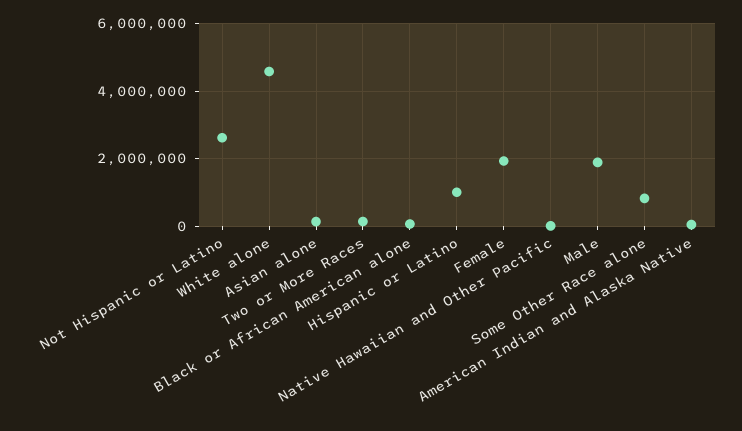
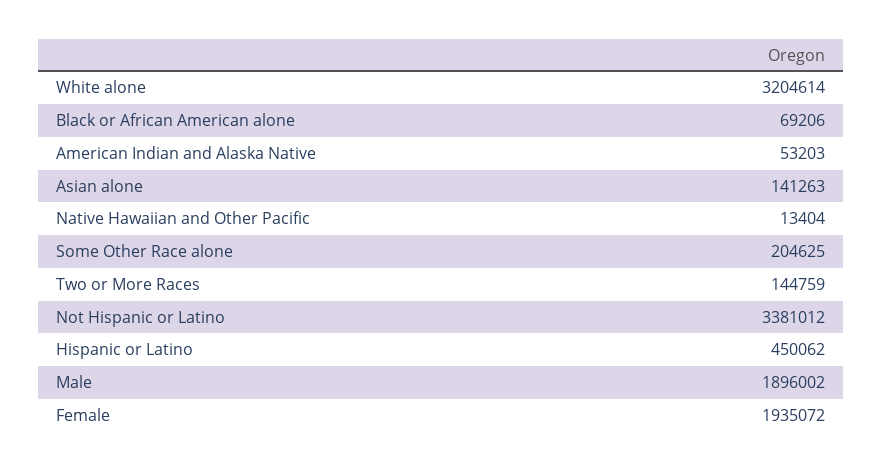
Not Hispanic or Latino: 2600000 -> 3381012
White alone: 4600000 -> 3204614
Hispanic or Latino: 1000000 -> 450062
Some Other Race alone: 800000 -> 204625

